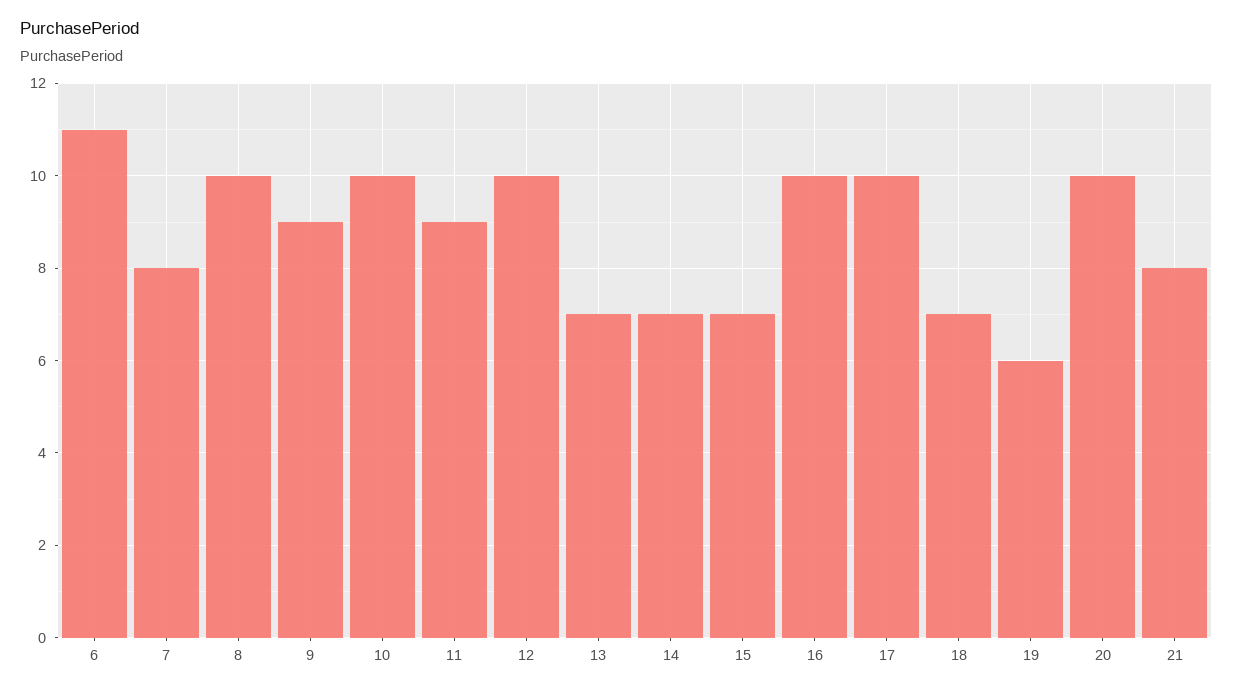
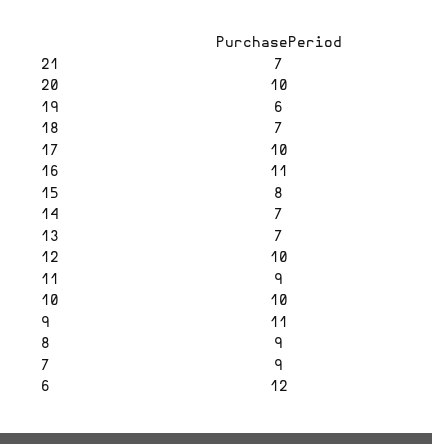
6: 11 -> 12
7: 8 -> 9
8: 10 -> 9
9: 9 -> 11
15: 7 -> 8
16: 10 -> 11
21: 8 -> 7

